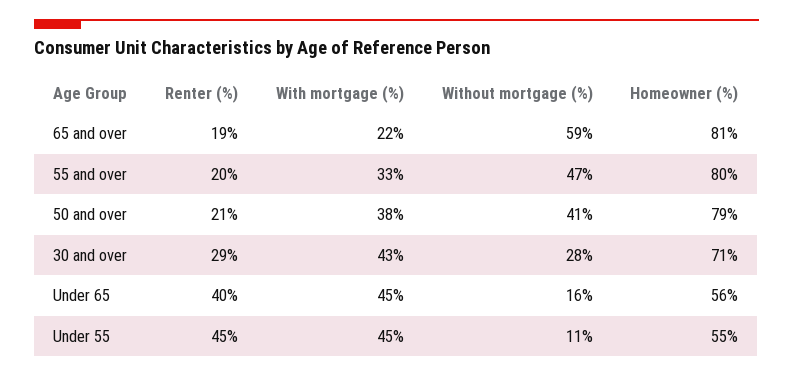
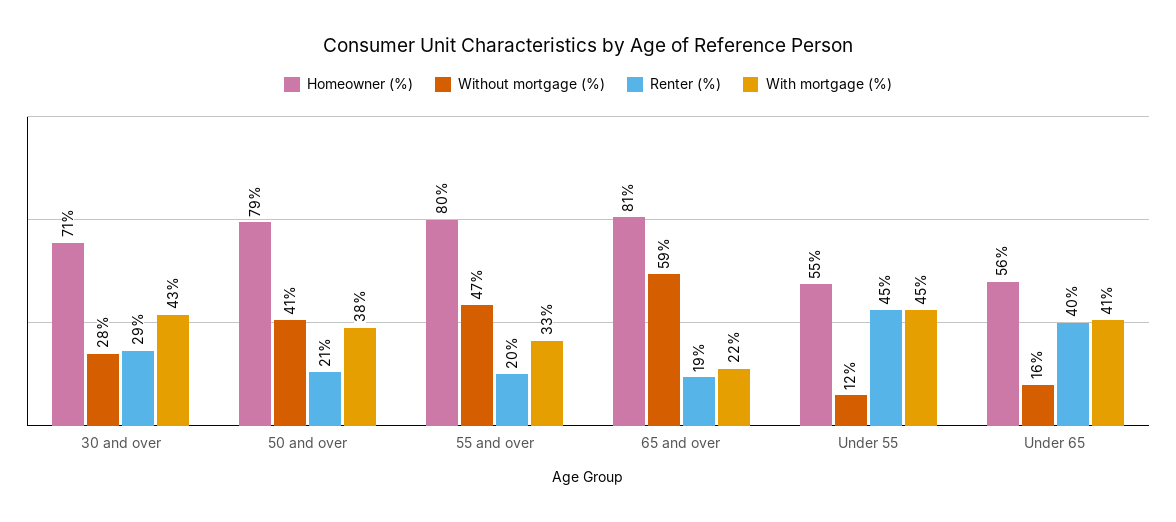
With mortgage (%), Under 65: 45 -> 41
Without mortgage (%), Under 55: 11 -> 12

